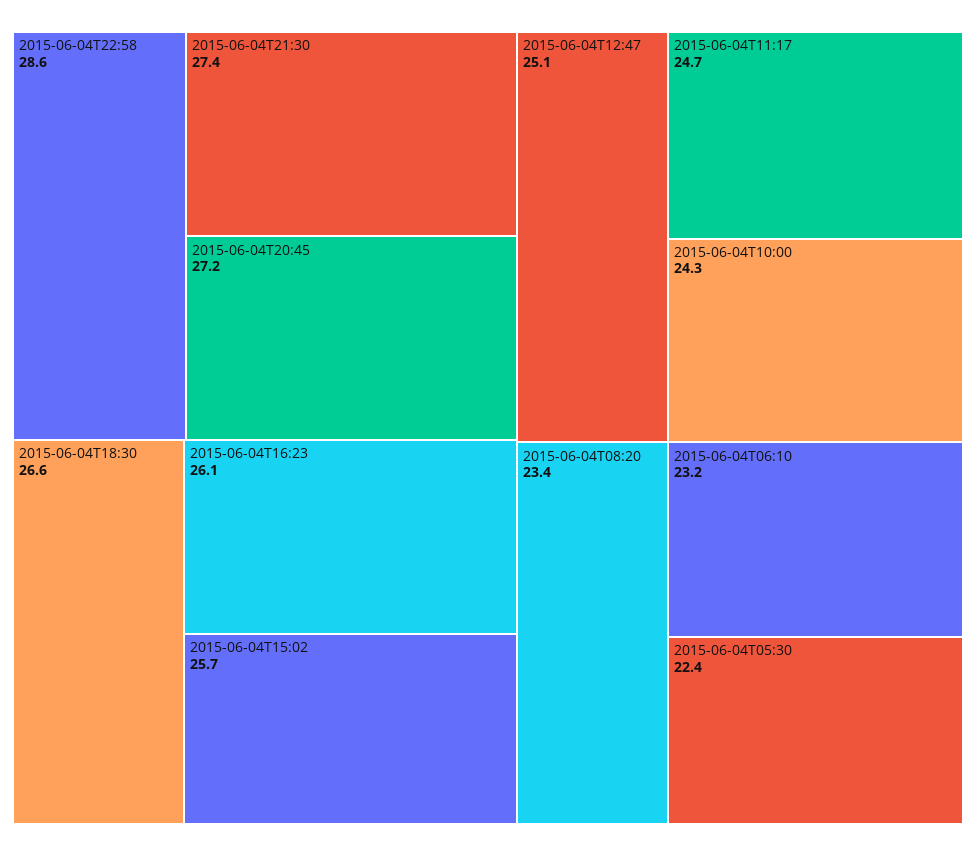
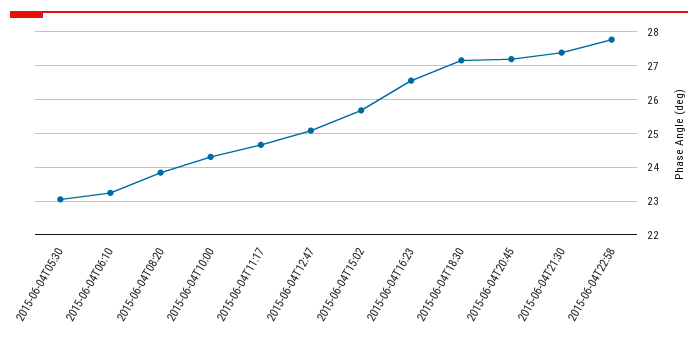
2015-06-04T22:58: 28.6 -> 27.8
2015-06-04T18:30: 26.6 -> 27.2
2015-06-04T16:23: 26.1 -> 26.6
2015-06-04T08:20: 23.4 -> 23.8
2015-06-04T05:30: 22.4 -> 23

